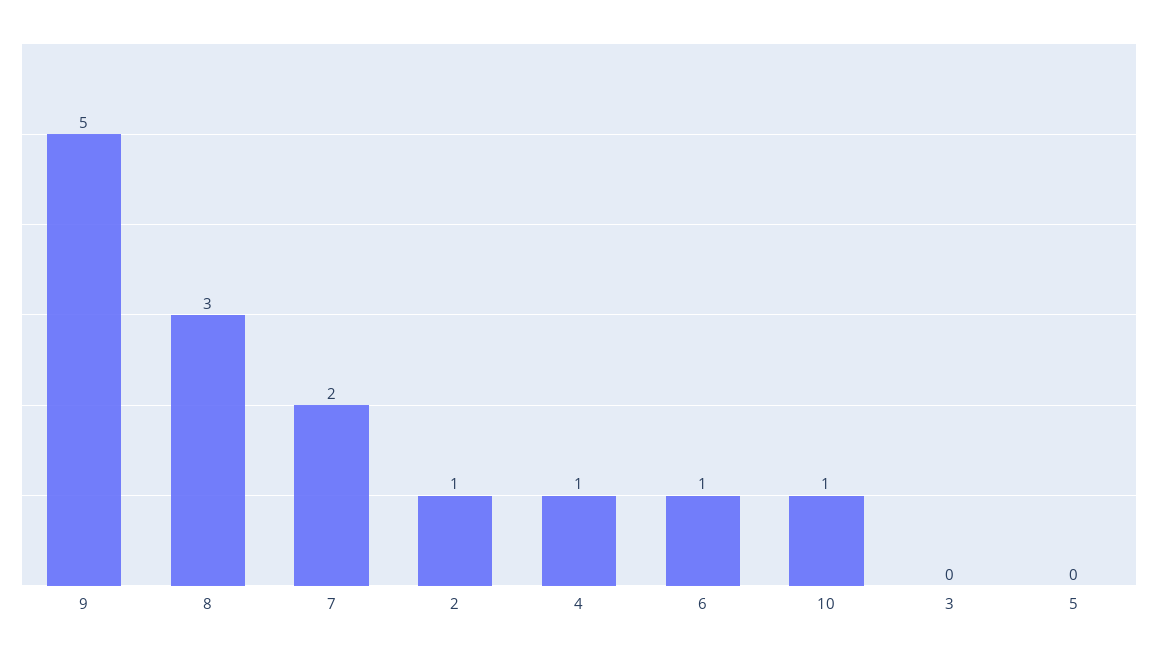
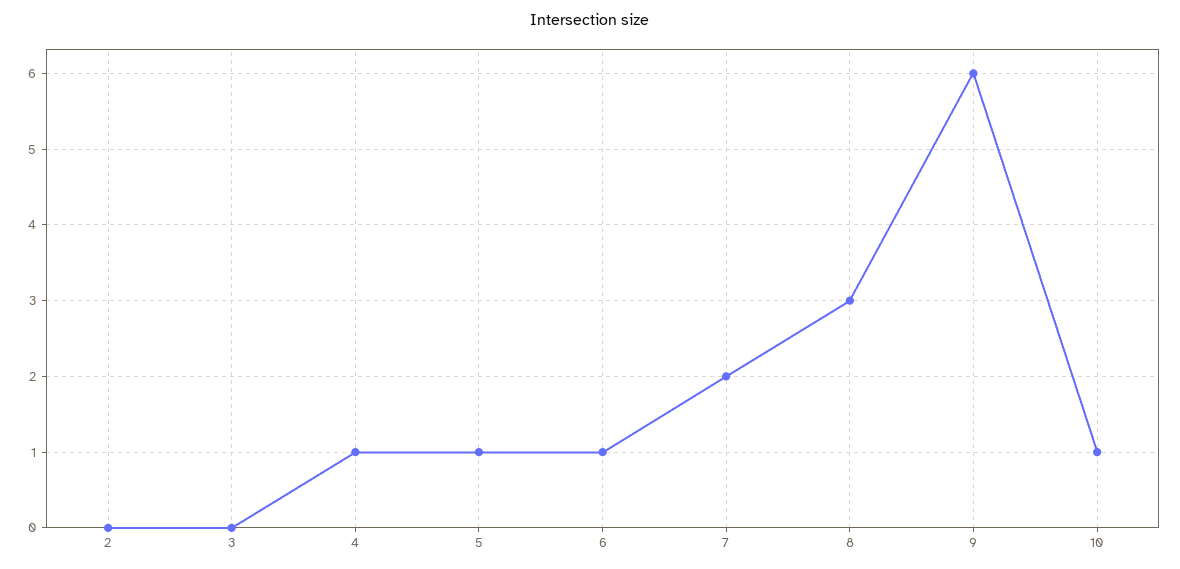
9: 5 -> 6
2: 1 -> 0
5: 0 -> 1

